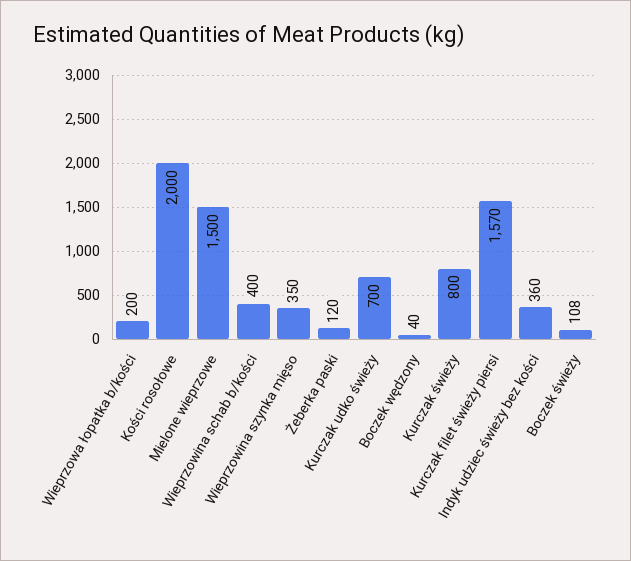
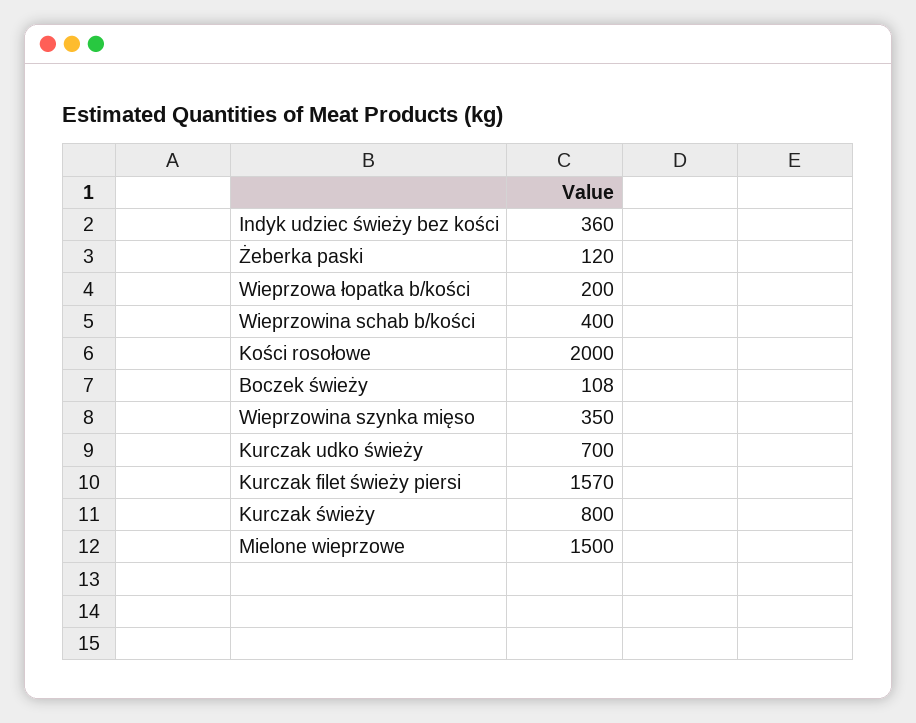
Boczek wędzony: 40 -> none

